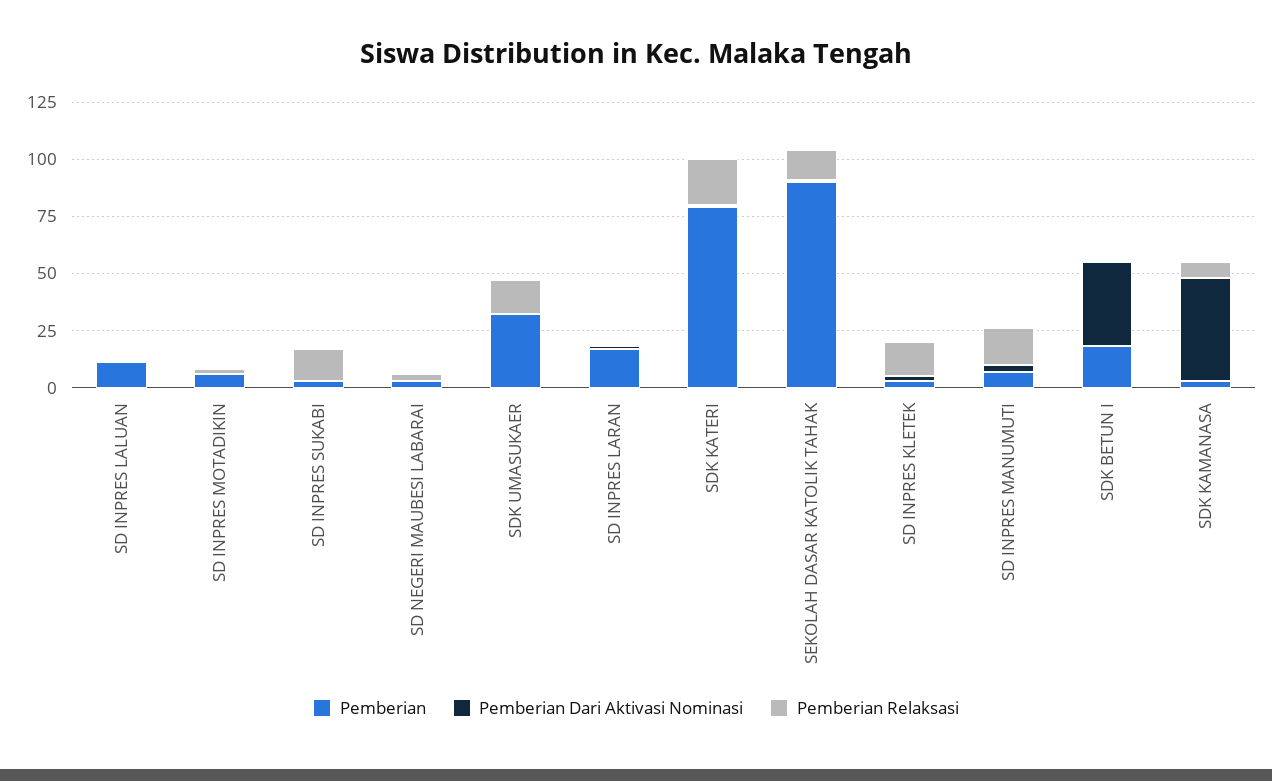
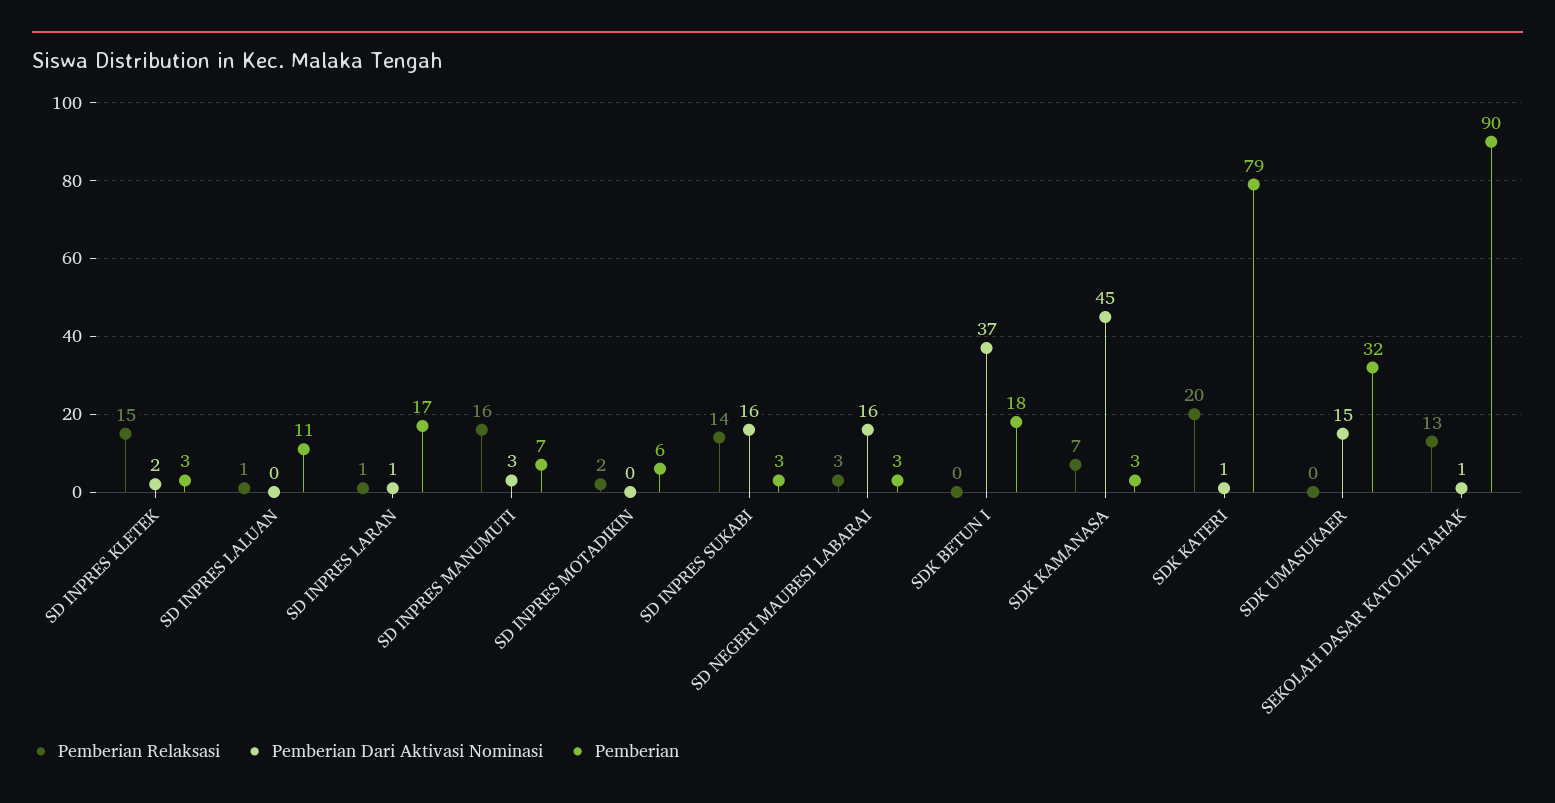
Pemberian Dari Aktivasi Nominasi, SD INPRES SUKABI: 0 -> 16
Pemberian Dari Aktivasi Nominasi, SD NEGERI MAUBESI LABARAI: 0 -> 16
Pemberian Dari Aktivasi Nominasi, SDK UMASUKAER: 0 -> 15
Pemberian Relaksasi, SDK UMASUKAER: 15 -> 0

